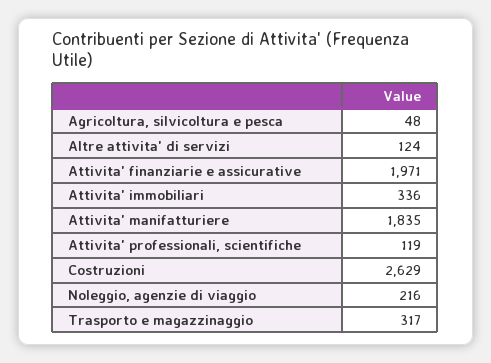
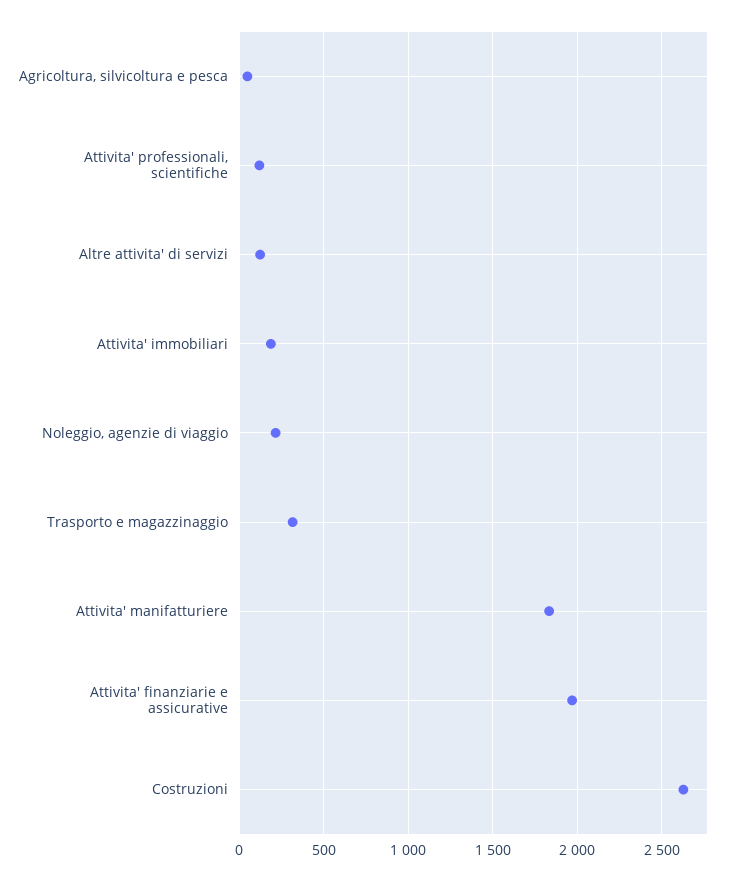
Attivita' immobiliari: 336 -> 200

